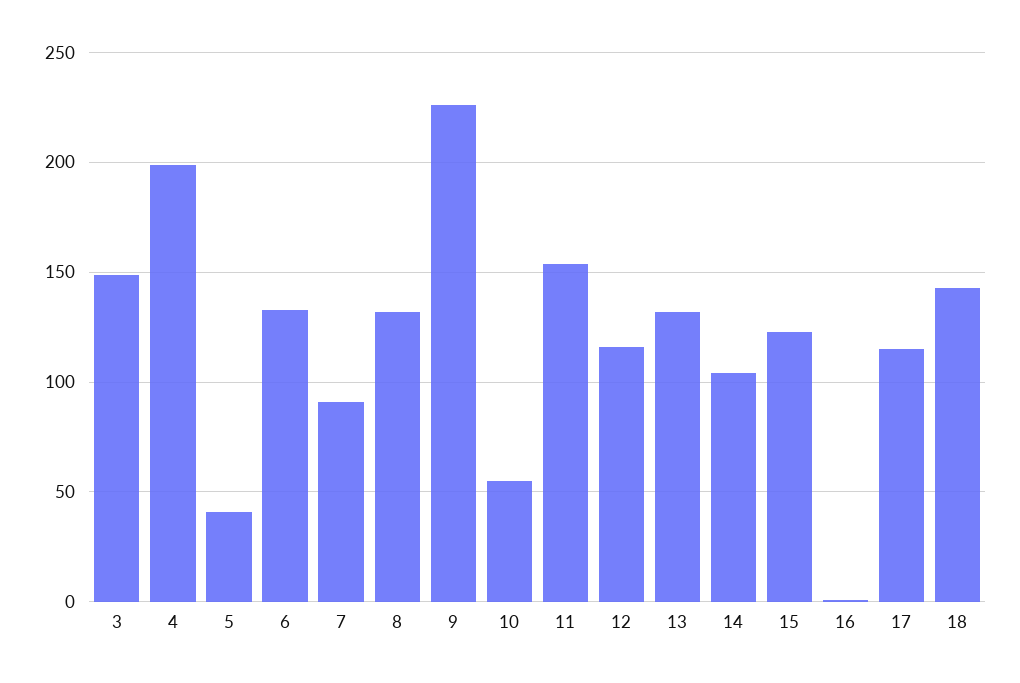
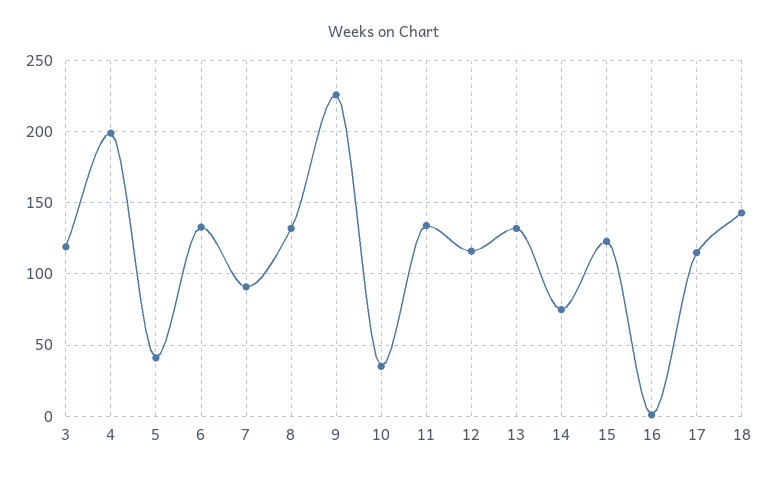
3: 150 -> 120
10: 55 -> 35
11: 155 -> 135
14: 105 -> 75

